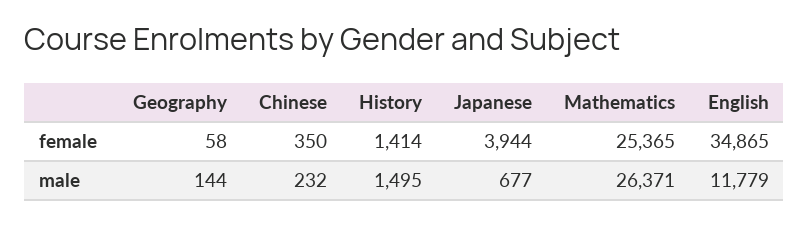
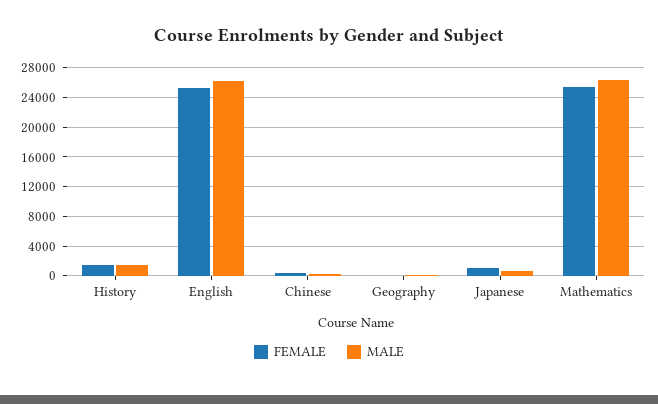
female, Japanese: 3944 -> 1000
female, English: 34865 -> 25000
male, English: 11779 -> 26000

